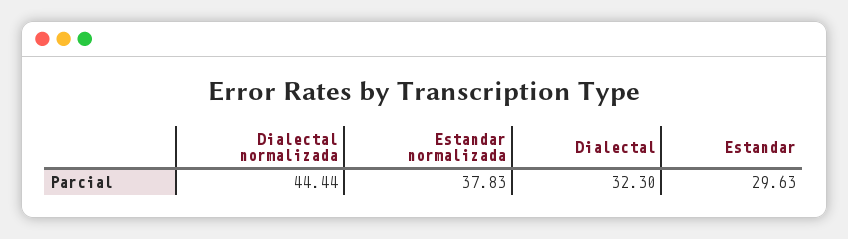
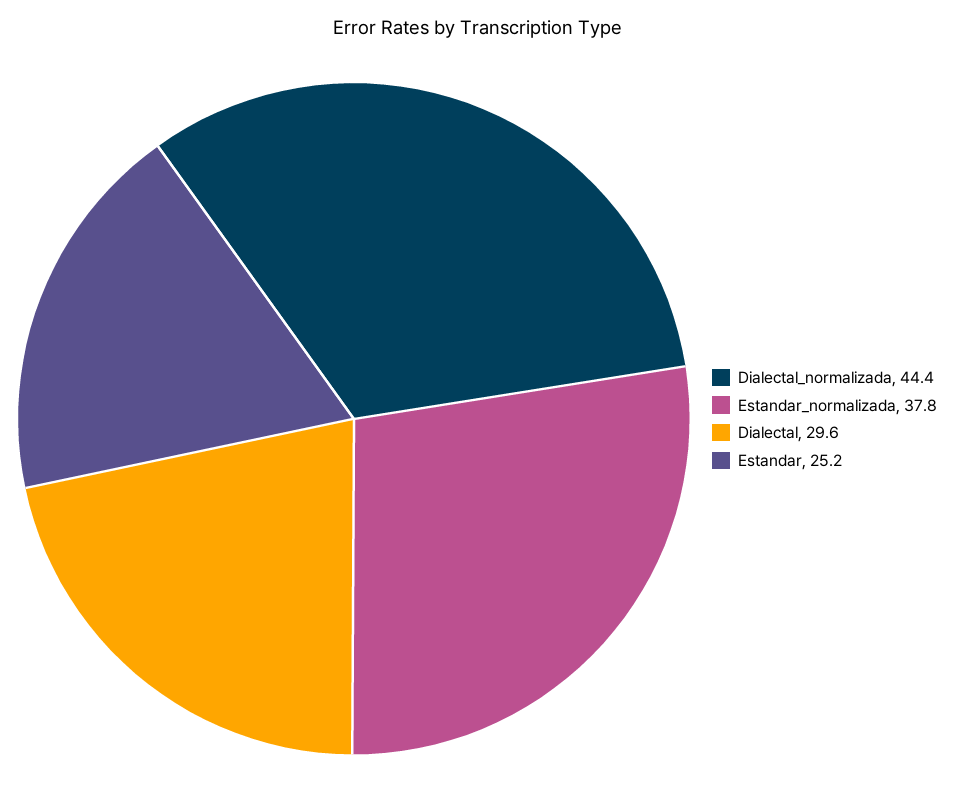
Dialectal: 32.3 -> 29.6
Estandar: 29.63 -> 25.2

